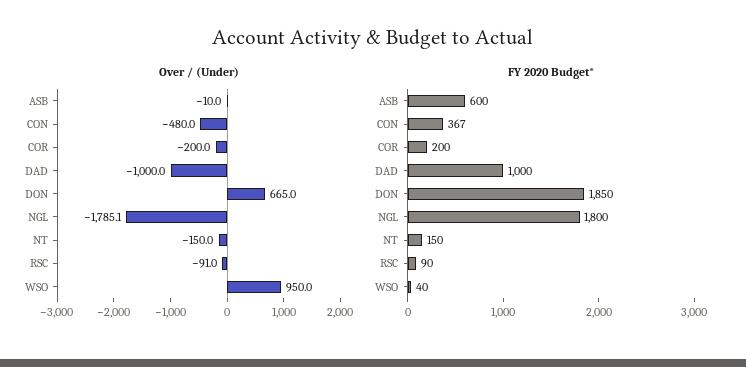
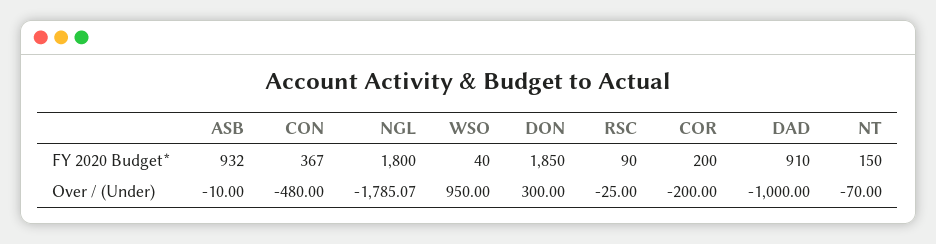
Over / (Under), DON: 665 -> 300
Over / (Under), NT: -150 -> -70
Over / (Under), RSC: -91 -> -25
FY 2020 Budget*, ASB: 600 -> 932
FY 2020 Budget*, DAD: 1000 -> 910

